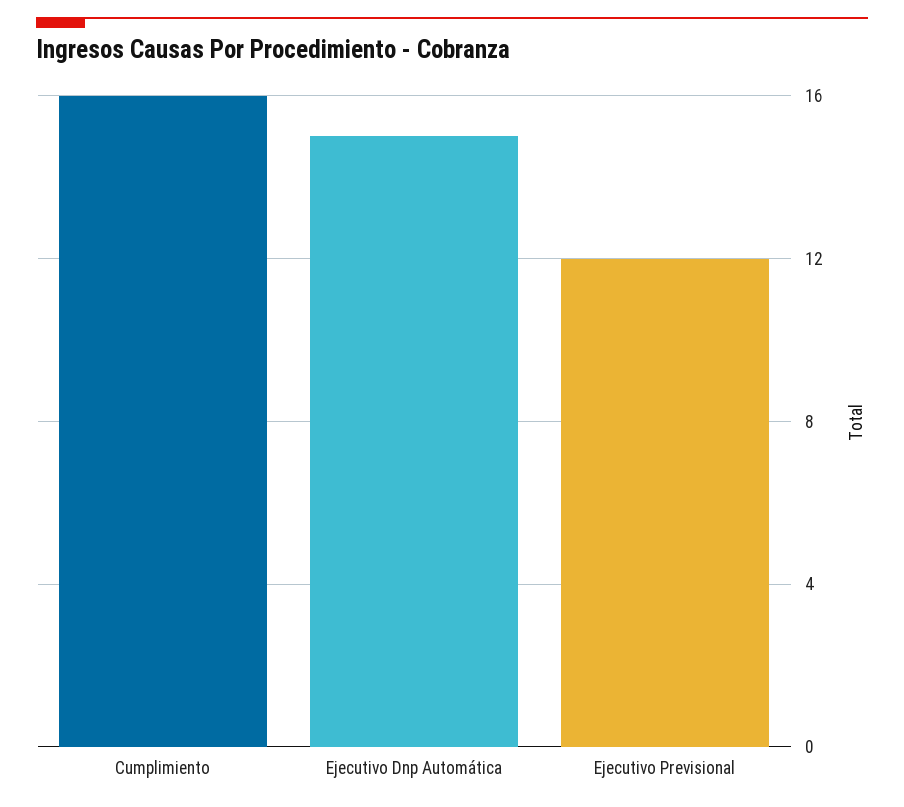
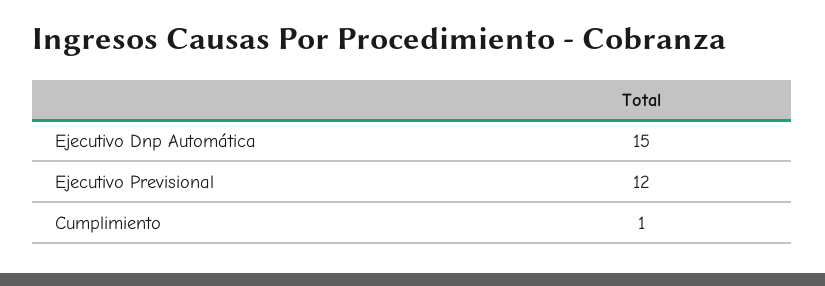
Cumplimiento: 16 -> 1

